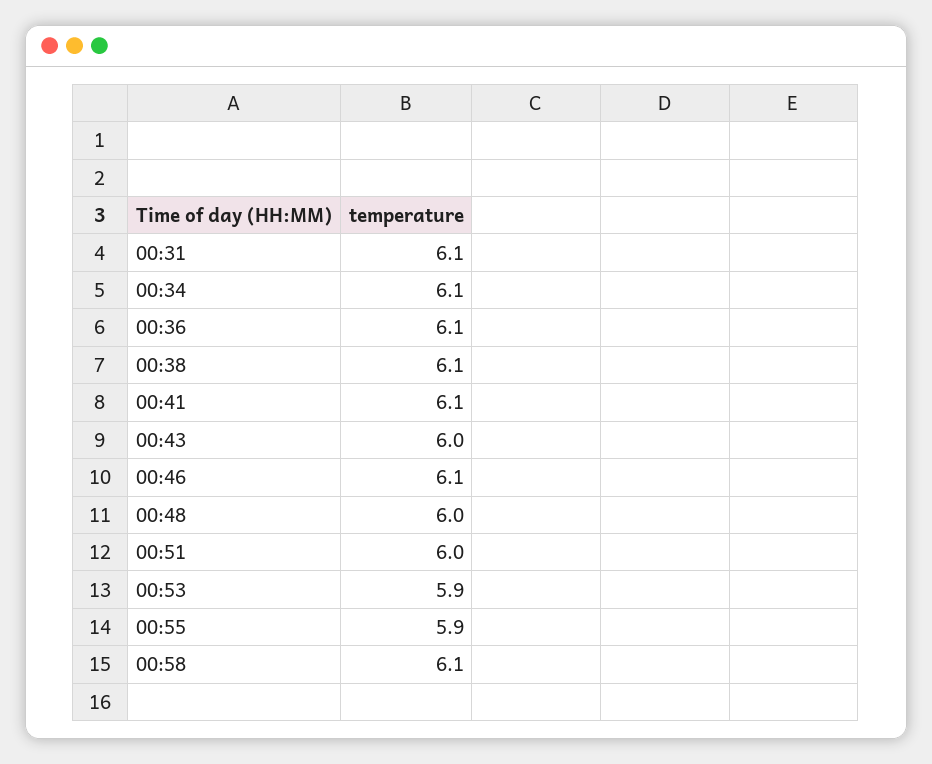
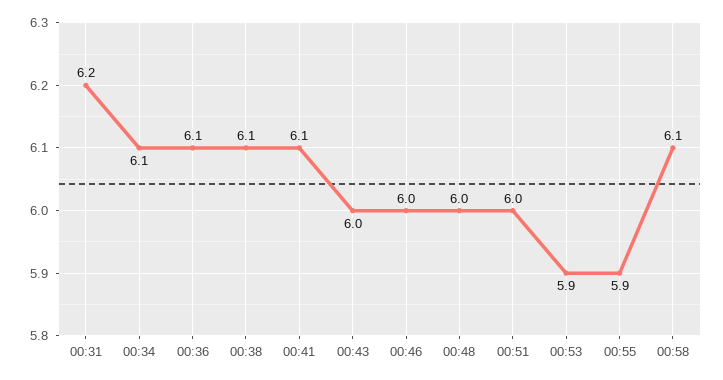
00:31: 6.1 -> 6.2
00:46: 6.1 -> 6

